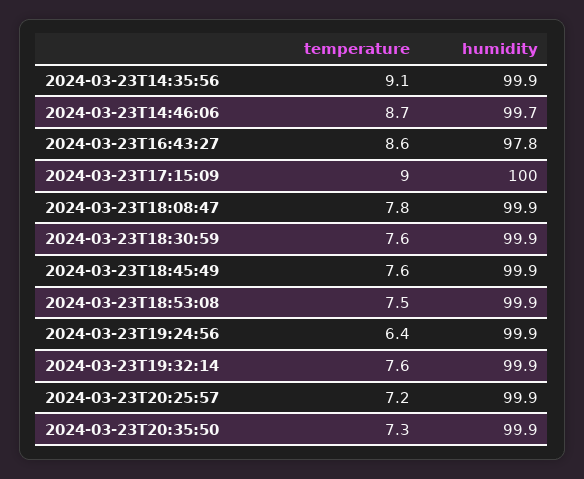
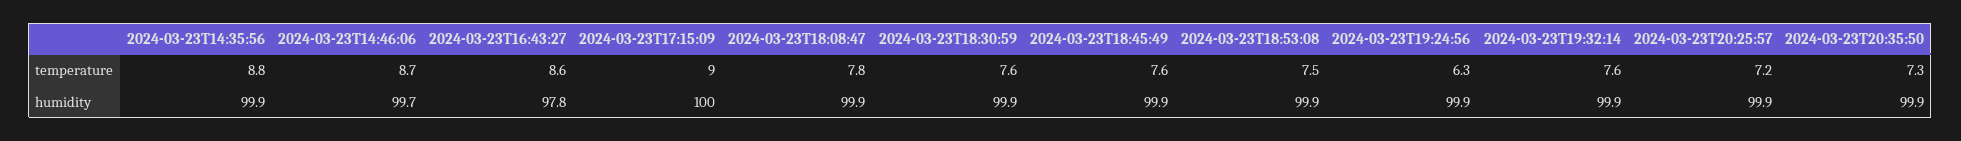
temperature, 2024-03-23T14:35:56: 9.1 -> 8.8
temperature, 2024-03-23T19:24:56: 6.4 -> 6.3

